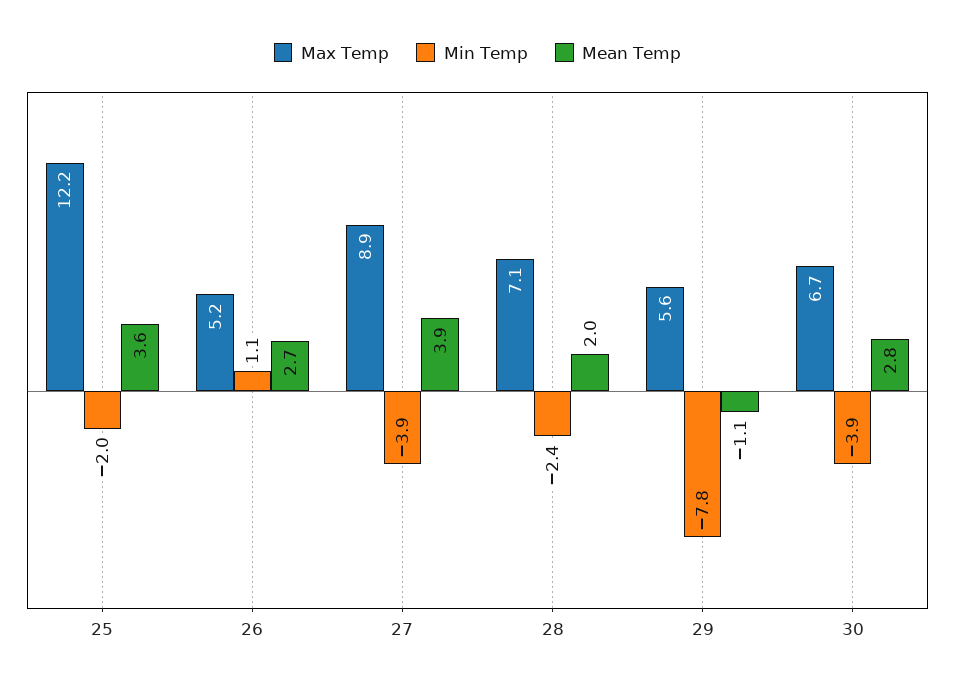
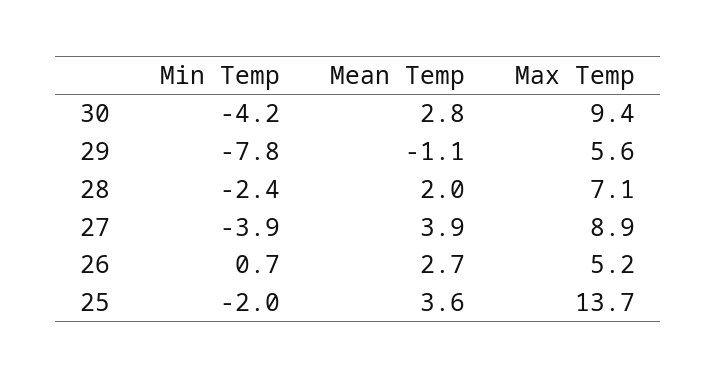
Max Temp, 25: 12.2 -> 13.7
Min Temp, 26: 1.1 -> 0.7
Max Temp, 30: 6.7 -> 9.4
Min Temp, 30: -3.9 -> -4.2

